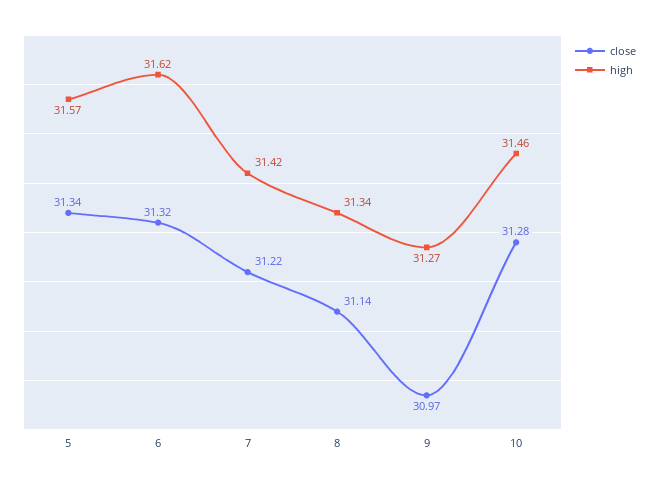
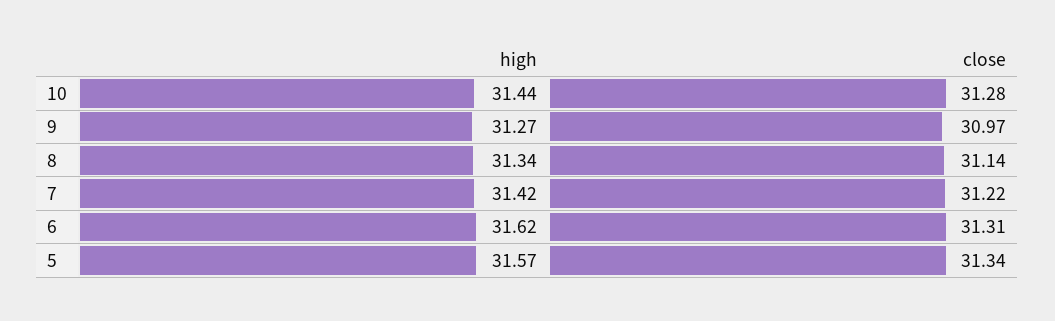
close, 6: 31.32 -> 31.31
high, 10: 31.46 -> 31.44

